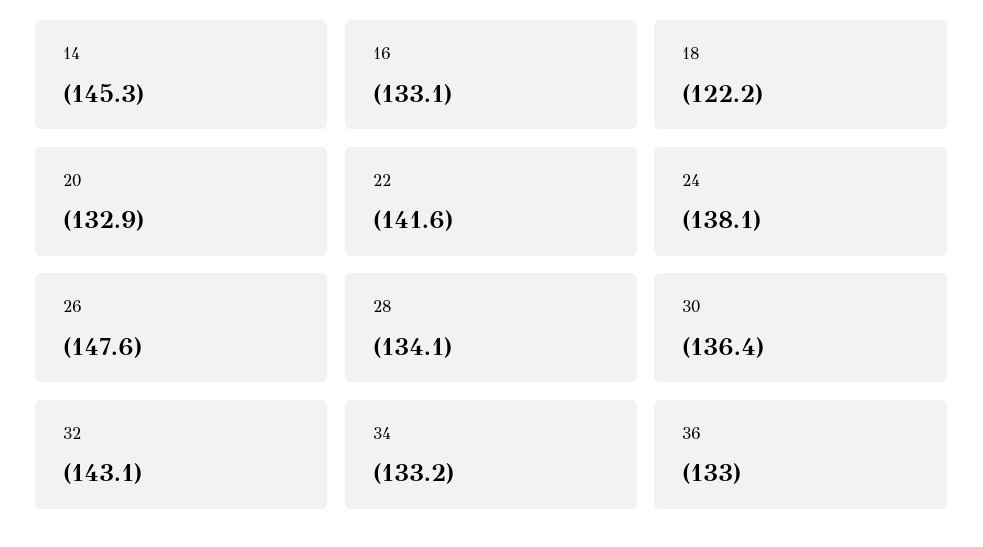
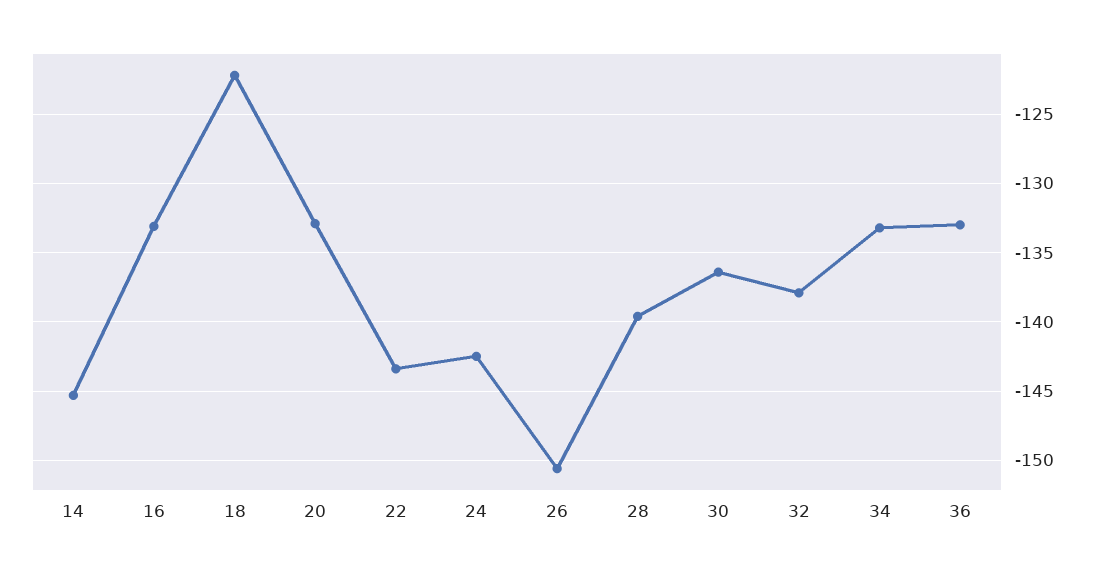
22: -141.6 -> -143.5
24: -138.1 -> -142.5
26: -147.6 -> -150.5
28: -134.1 -> -139.5
32: -143.1 -> -138

